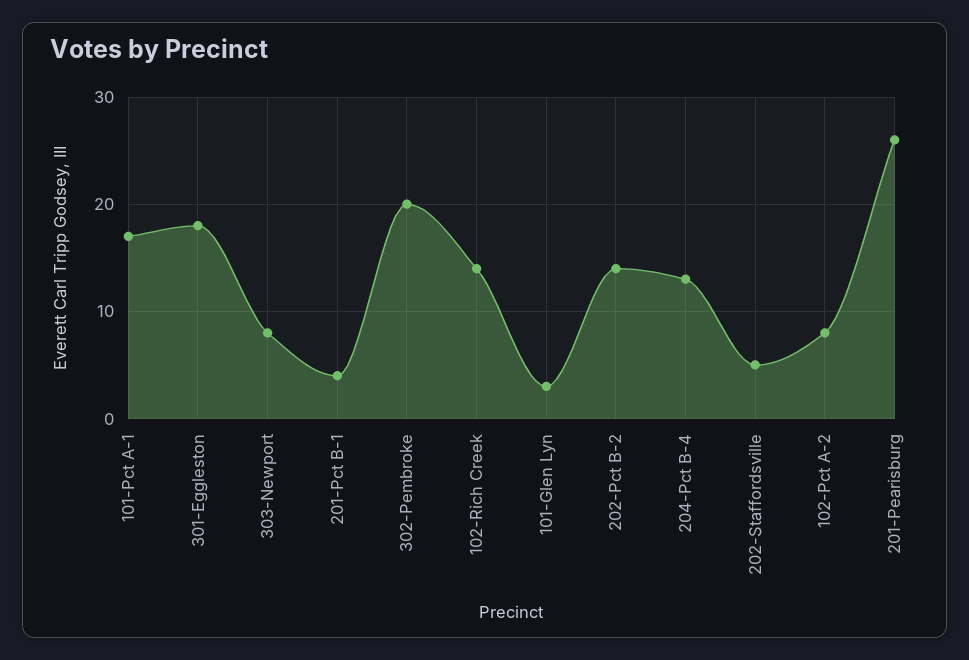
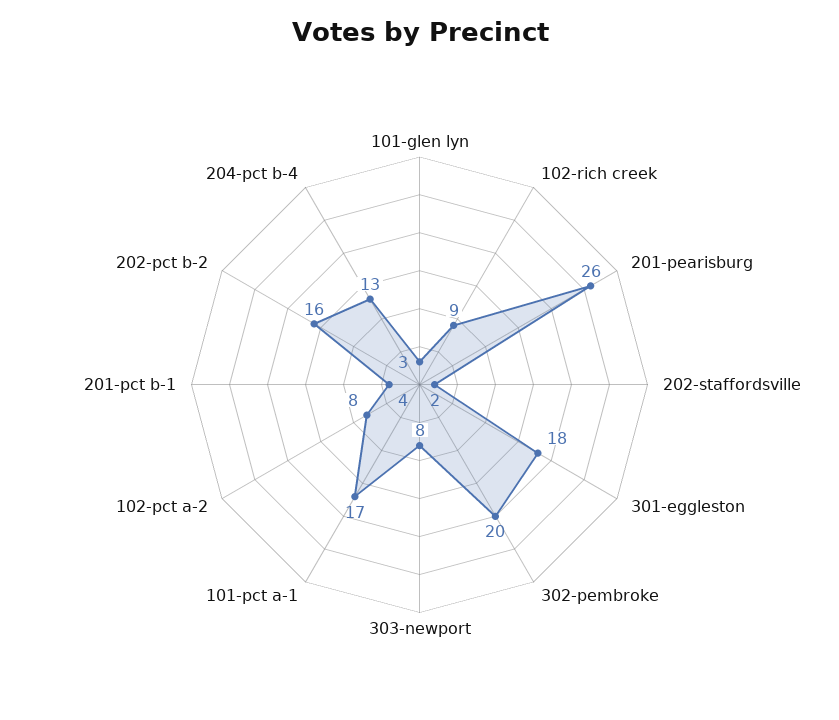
102-Rich Creek: 14 -> 9
202-Pct B-2: 14 -> 16
202-Staffordsville: 5 -> 2

